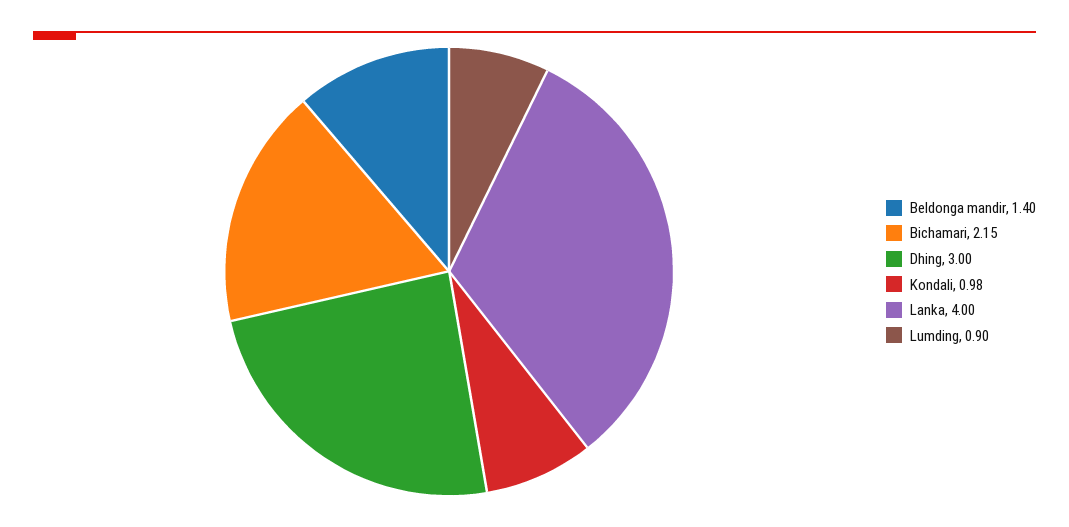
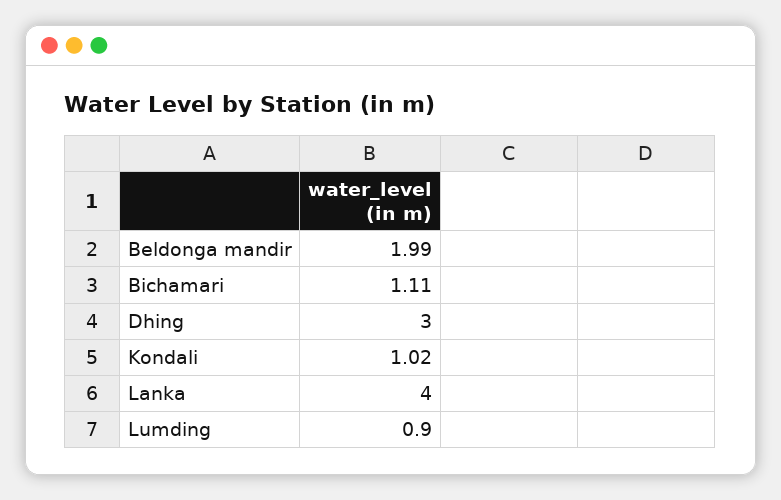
Beldonga mandir: 1.4 -> 1.99
Bichamari: 2.15 -> 1.11
Kondali: 0.98 -> 1.02

